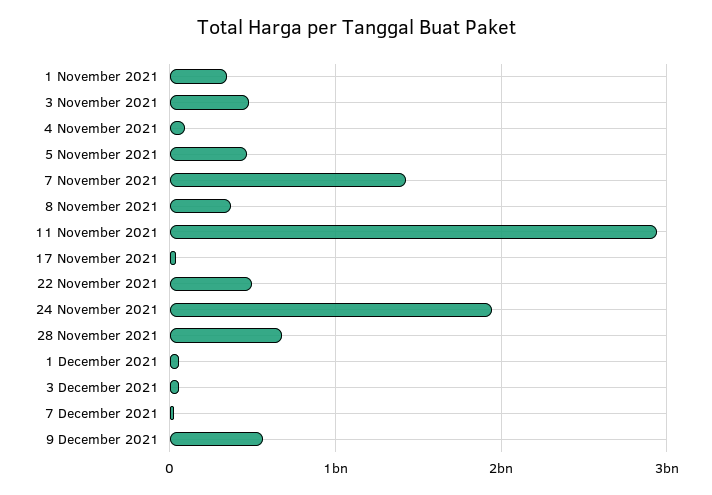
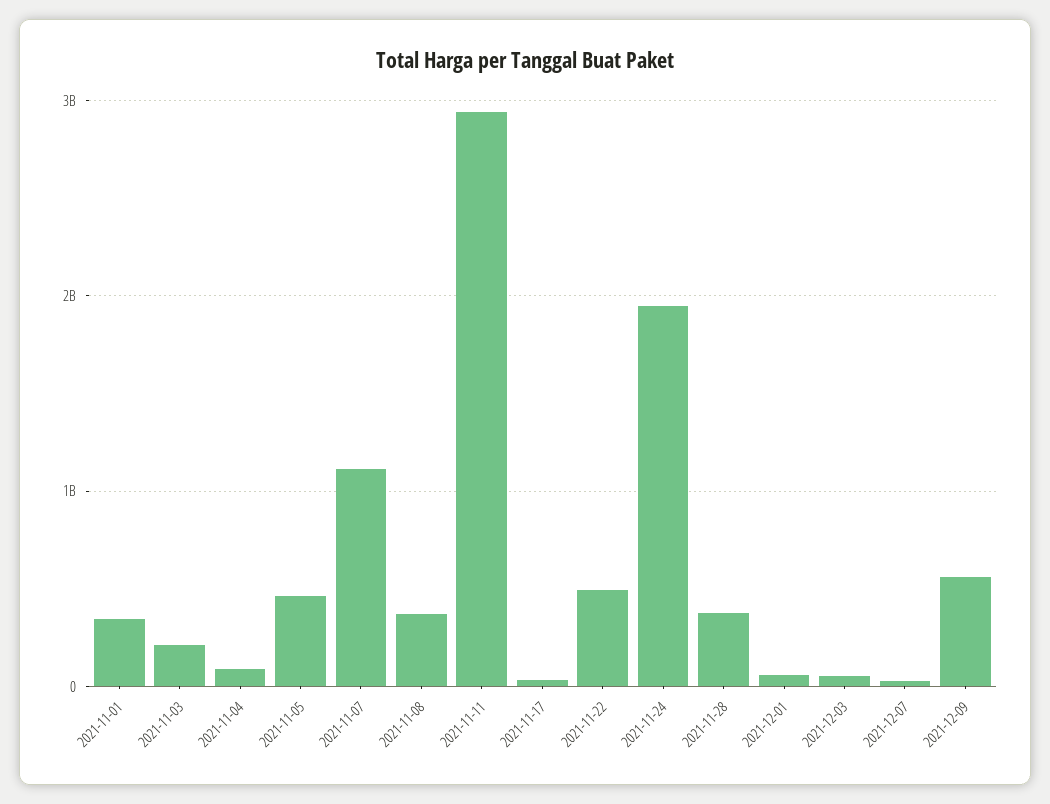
3 November 2021: 500000000 -> 200000000
7 November 2021: 1400000000 -> 1100000000
28 November 2021: 700000000 -> 400000000

